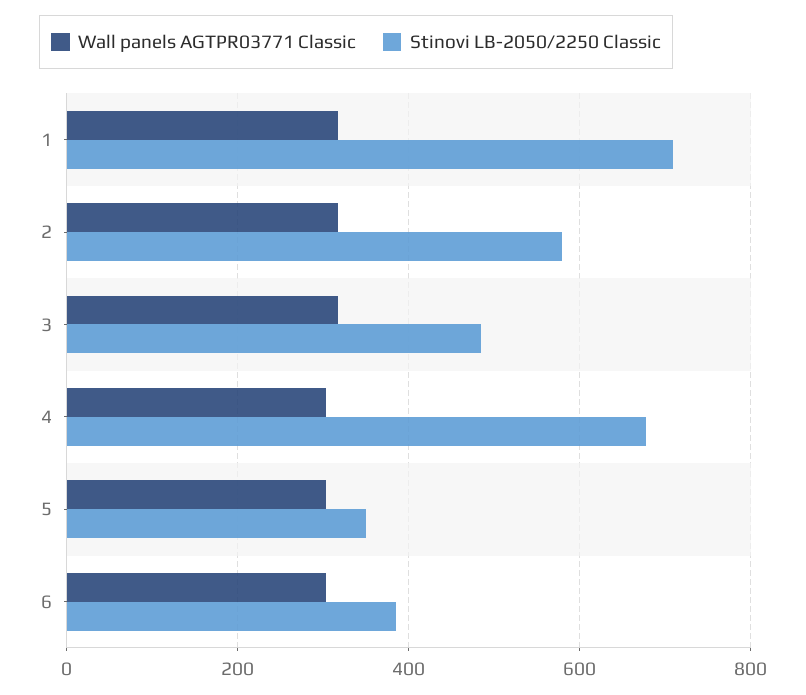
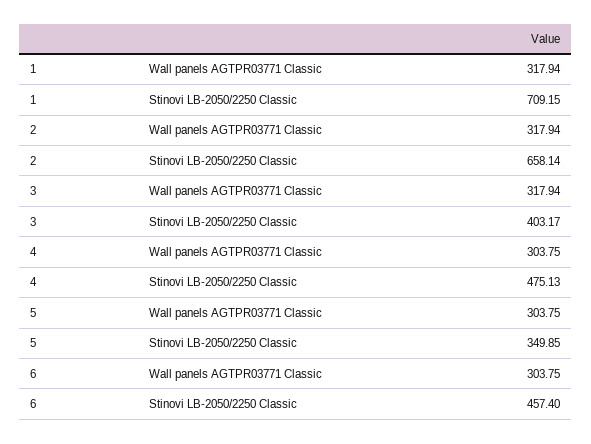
Stinovi LB-2050/2250 Classic, 2: 580 -> 658.14
Stinovi LB-2050/2250 Classic, 3: 480 -> 403.17
Stinovi LB-2050/2250 Classic, 4: 680 -> 475.13
Stinovi LB-2050/2250 Classic, 6: 380 -> 457.4

